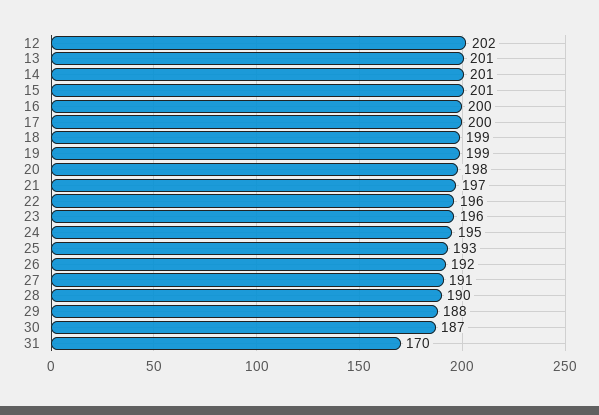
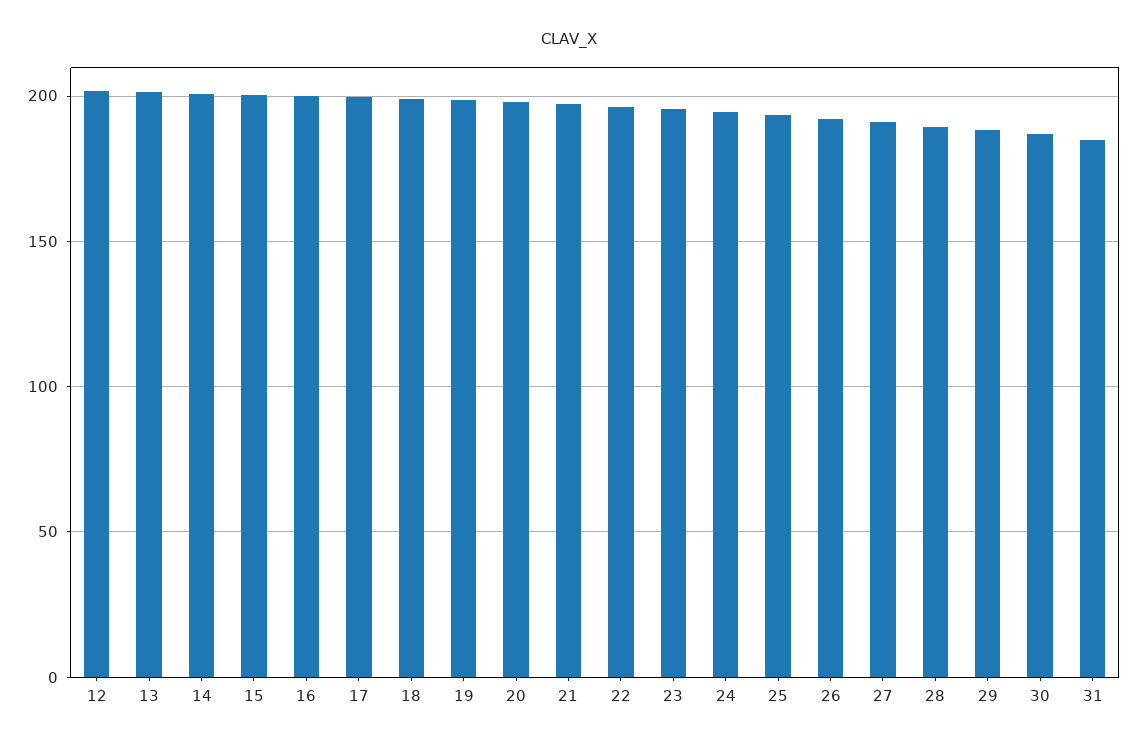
31: 170 -> 185

